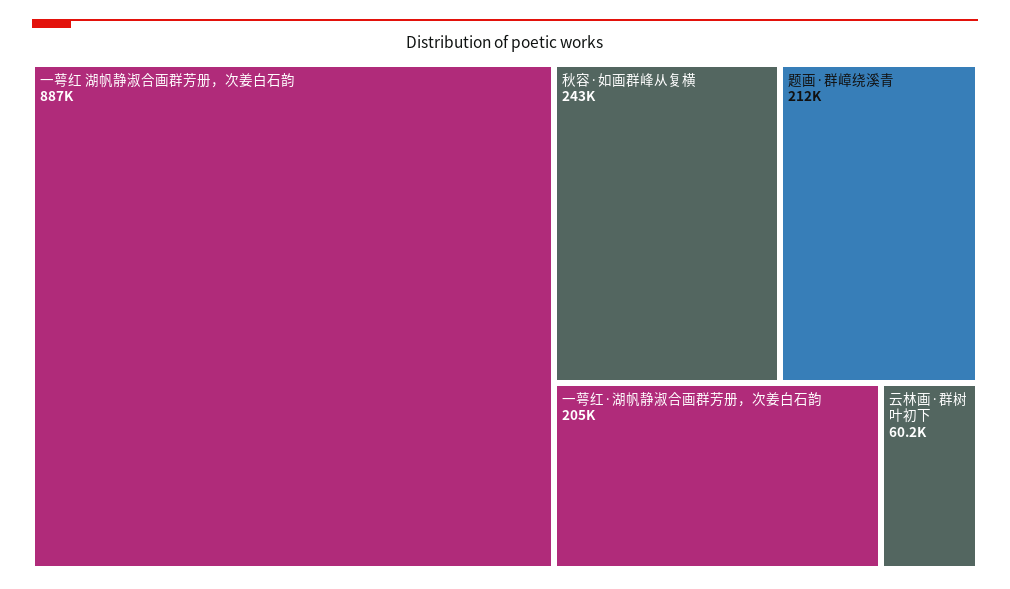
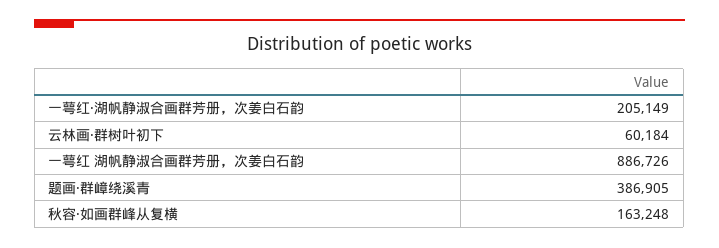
秋容·如画群峰从复横: 243000 -> 163248
题画·群嶂绕溪青: 212000 -> 386905

